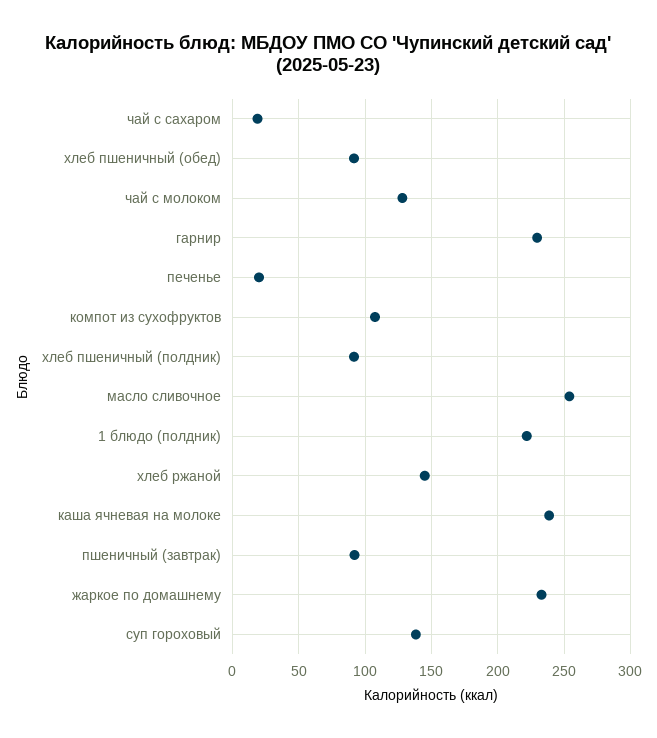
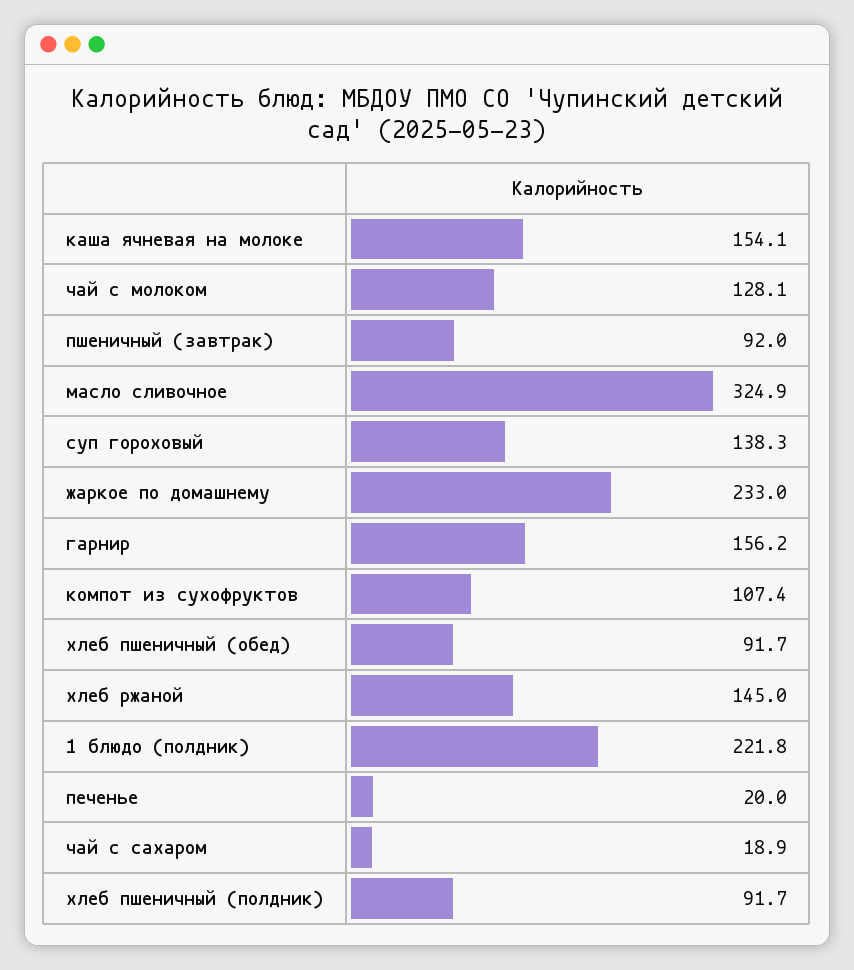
гарнир: 230 -> 156.2
масло сливочное: 255 -> 324.9
каша ячневая на молоке: 240 -> 154.1

